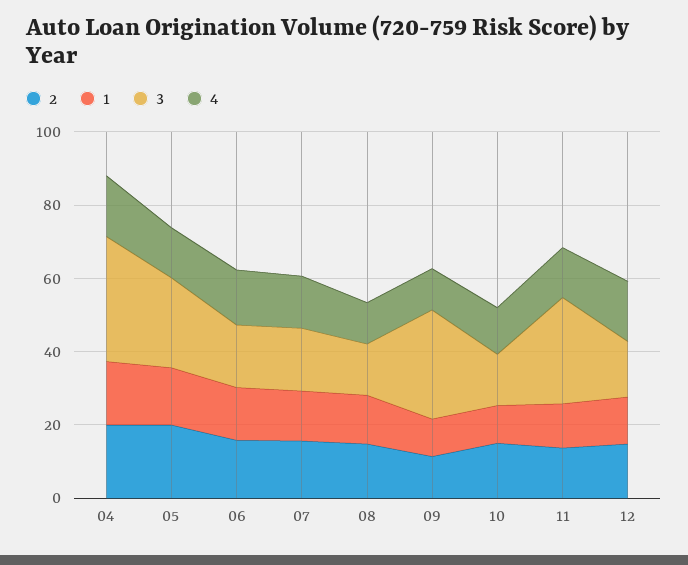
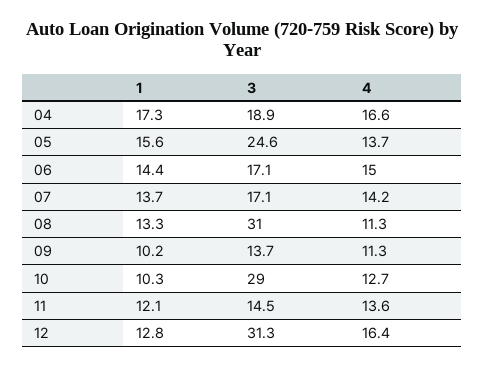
2, 04: 20 -> none
3, 04: 35 -> 18.9
2, 05: 20 -> none
2, 06: 15 -> none
2, 07: 15 -> none
2, 08: 15 -> none
3, 08: 15 -> 31
2, 09: 10 -> none
3, 09: 30 -> 13.7
2, 10: 15 -> none
3, 10: 15 -> 29
2, 11: 15 -> none
3, 11: 30 -> 14.5
2, 12: 15 -> none
3, 12: 15 -> 31.3

